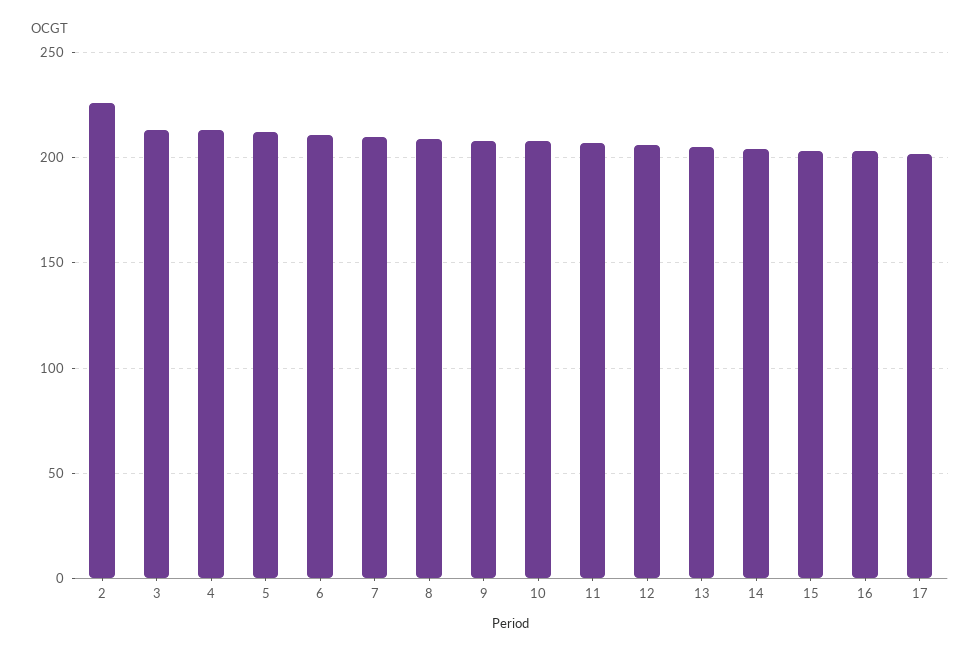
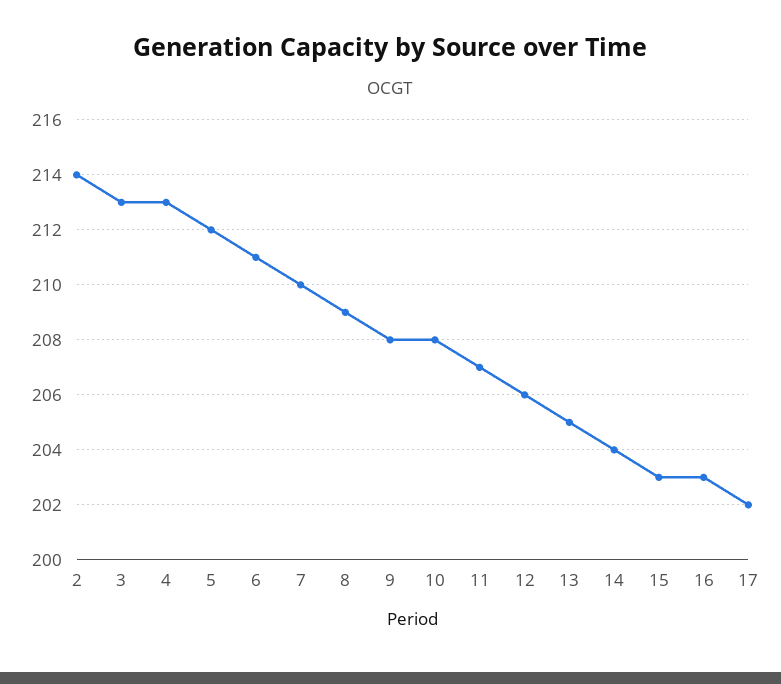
2: 225 -> 214

